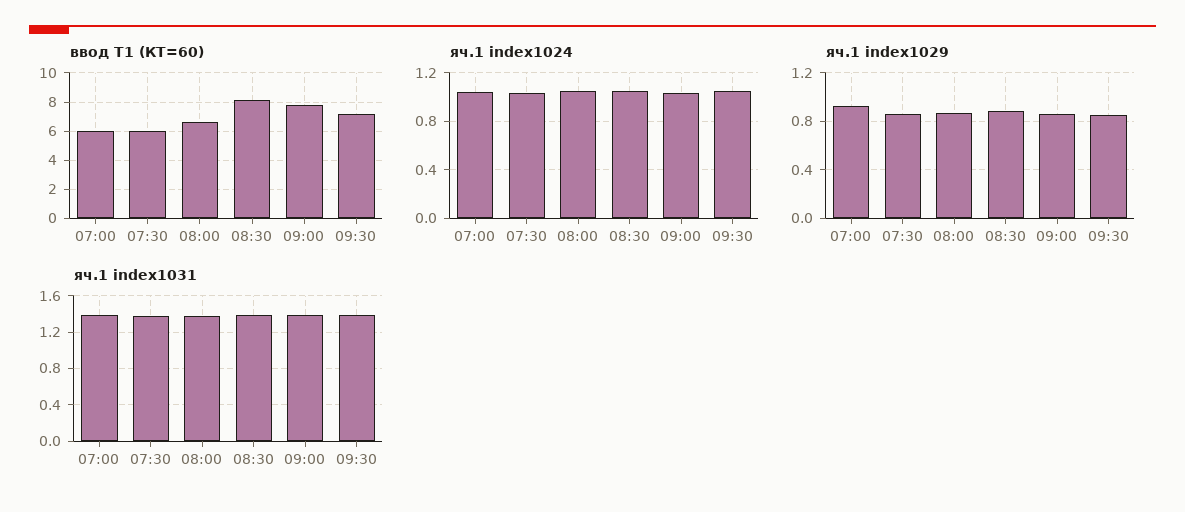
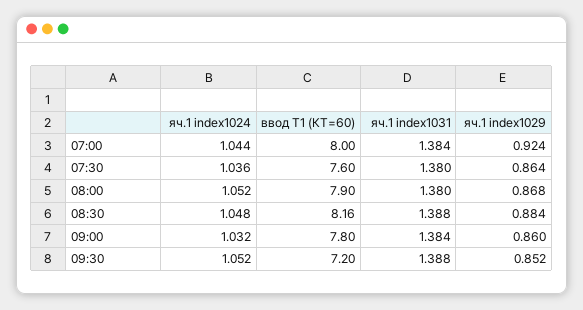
ввод Т1 (КТ=60), 07:00: 6 -> 8
ввод Т1 (КТ=60), 07:30: 6 -> 7.6
ввод Т1 (КТ=60), 08:00: 6.5 -> 7.9

